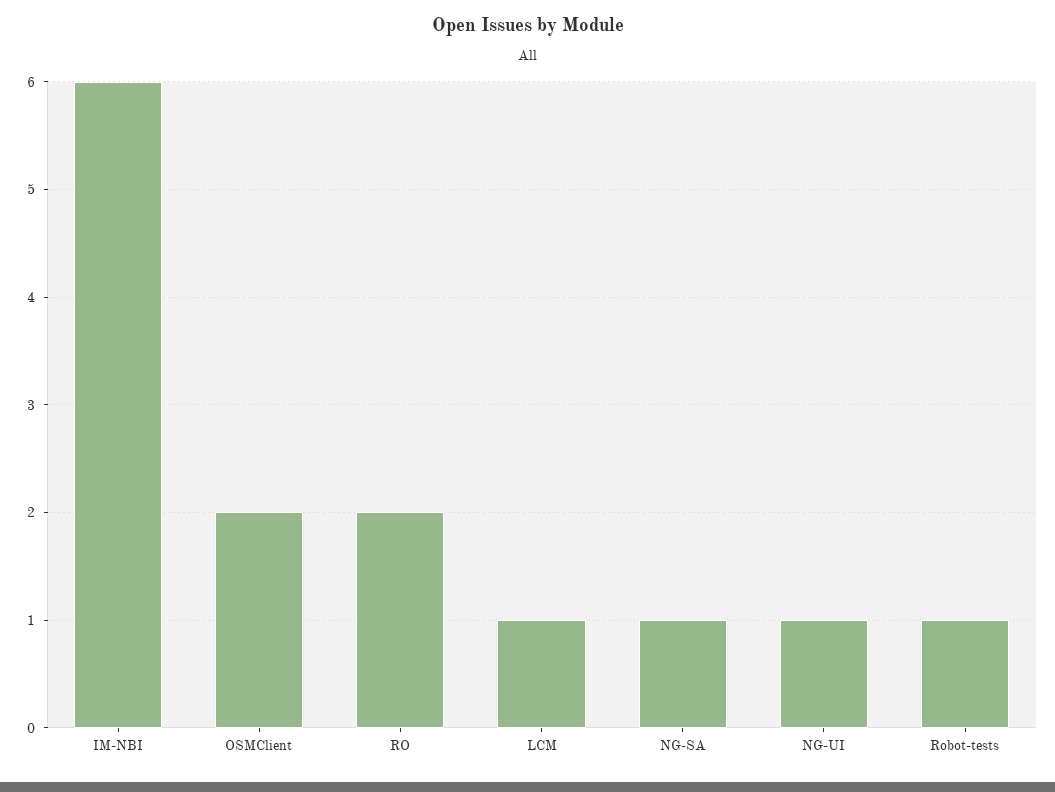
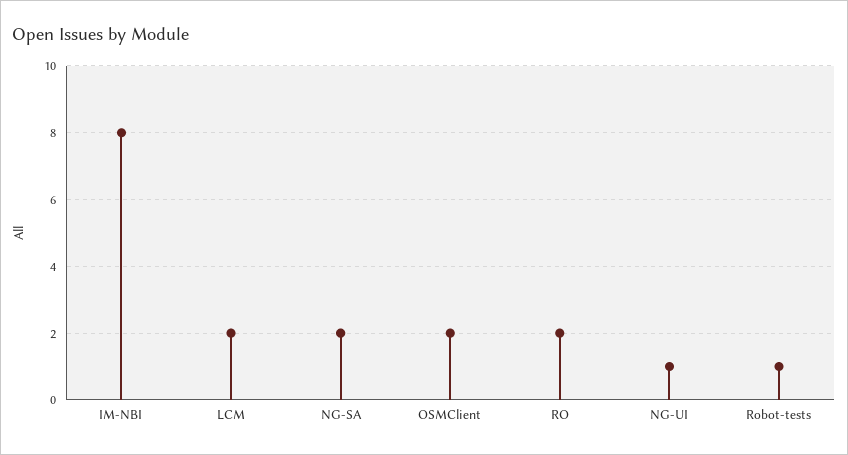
IM-NBI: 6 -> 8
LCM: 1 -> 2
NG-SA: 1 -> 2

